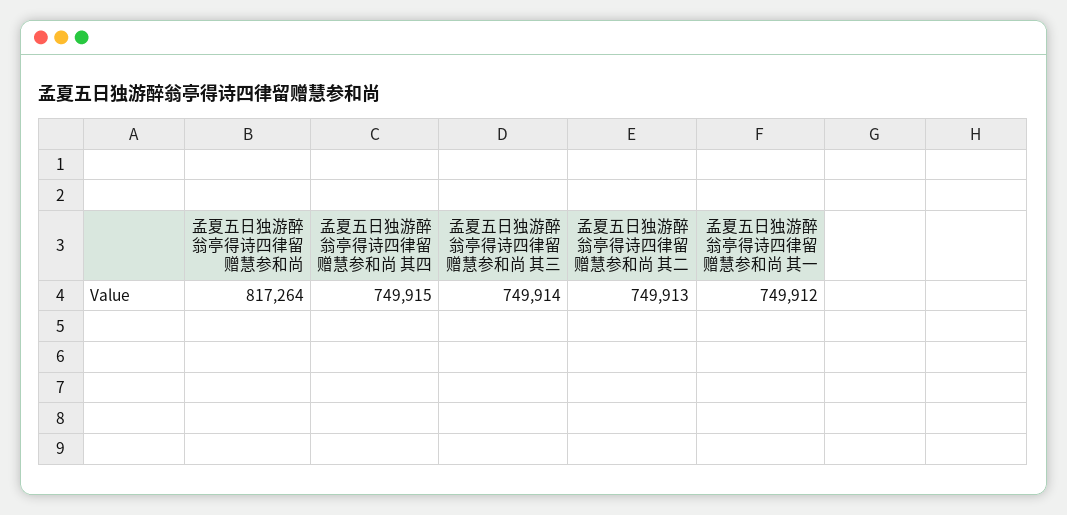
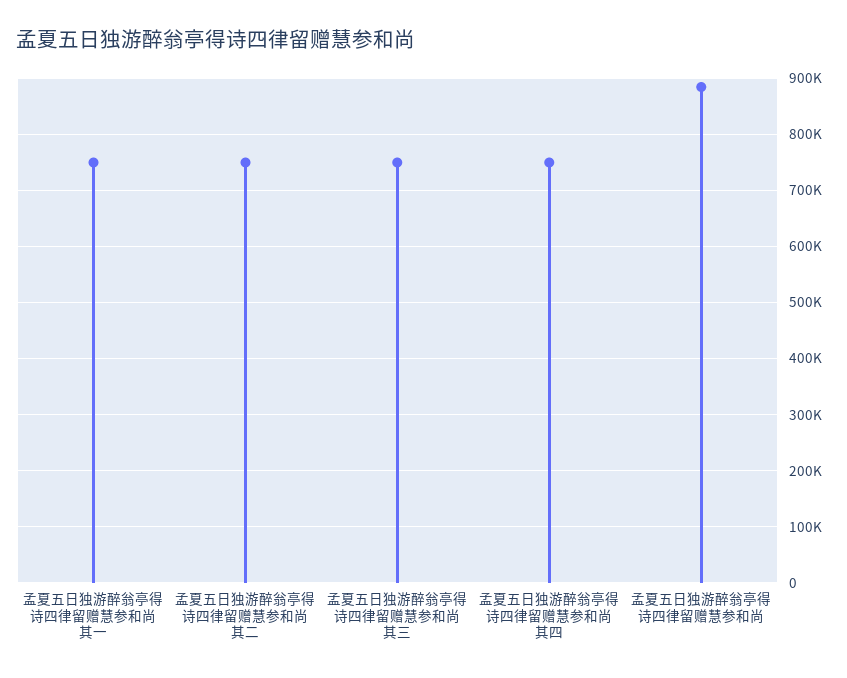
孟夏五日独游醉翁亭得诗四律留赠慧参和尚: 817264 -> 880000

